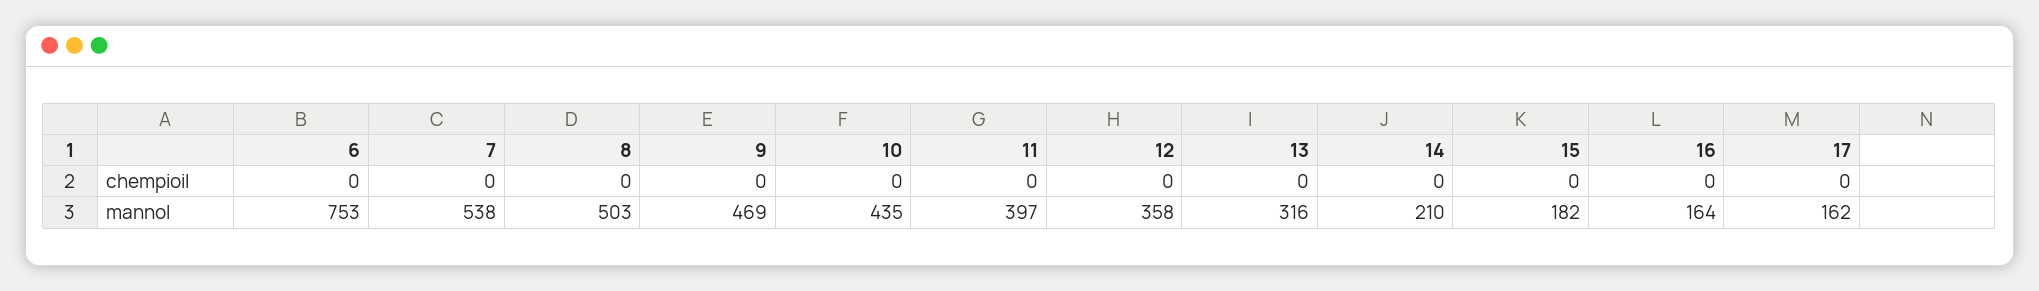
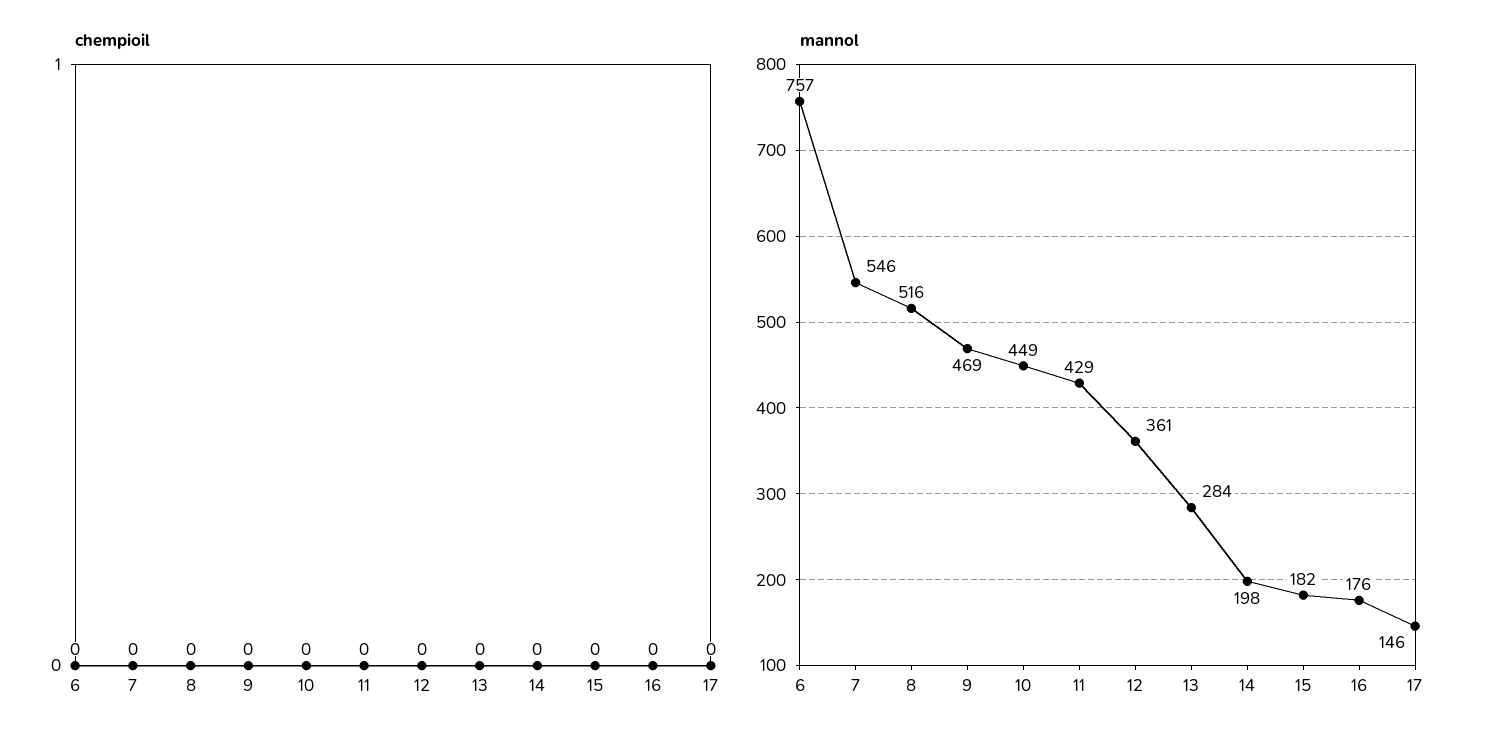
mannol, 6: 753 -> 757
mannol, 7: 538 -> 546
mannol, 8: 503 -> 516
mannol, 10: 435 -> 449
mannol, 11: 397 -> 429
mannol, 12: 358 -> 361
mannol, 13: 316 -> 284
mannol, 14: 210 -> 198
mannol, 16: 164 -> 176
mannol, 17: 162 -> 146

